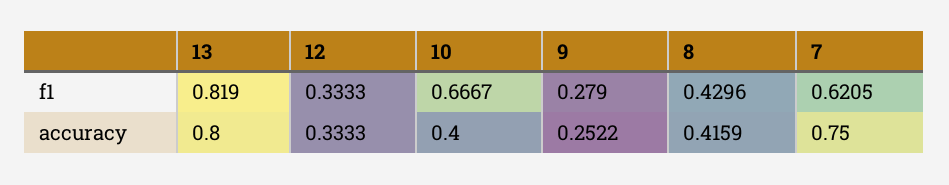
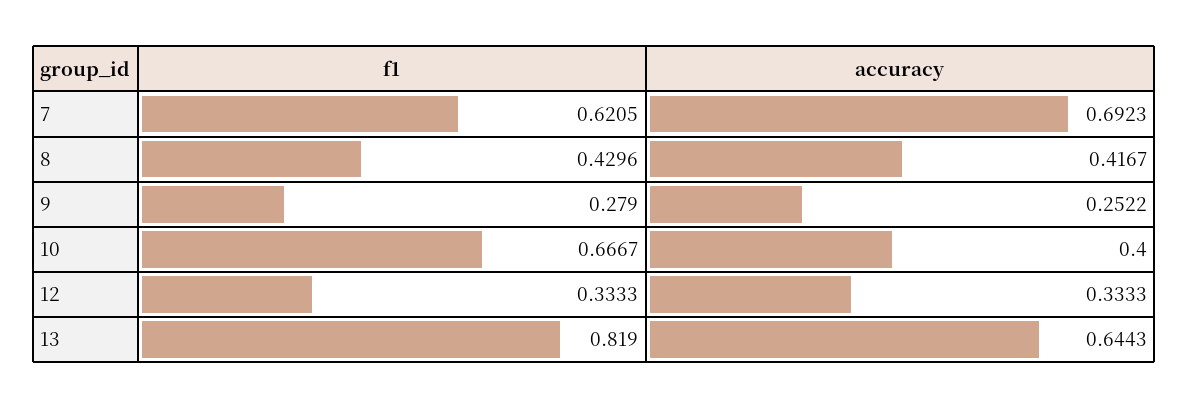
13, accuracy: 0.8 -> 0.6443
8, accuracy: 0.4159 -> 0.4167
7, accuracy: 0.75 -> 0.6923

